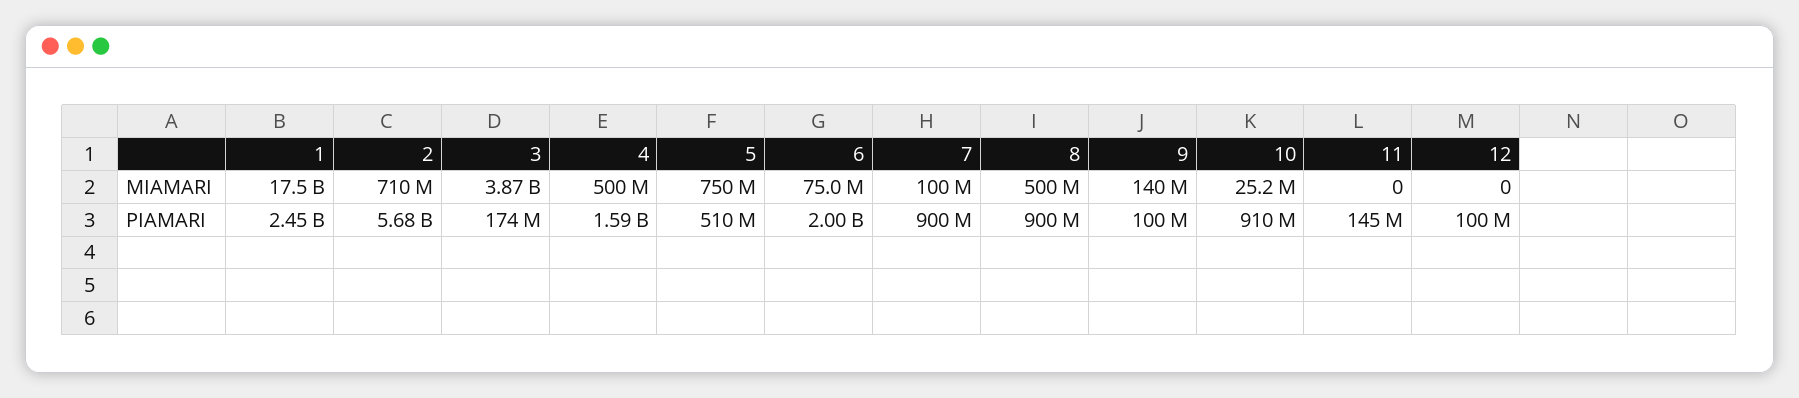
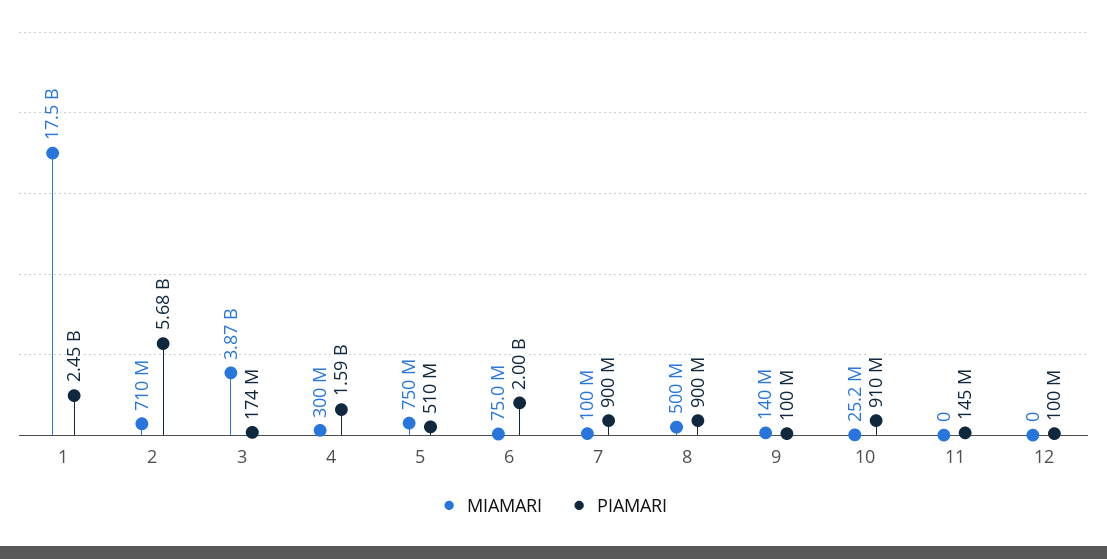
MIAMARI, 4: 500000000 -> 300000000

